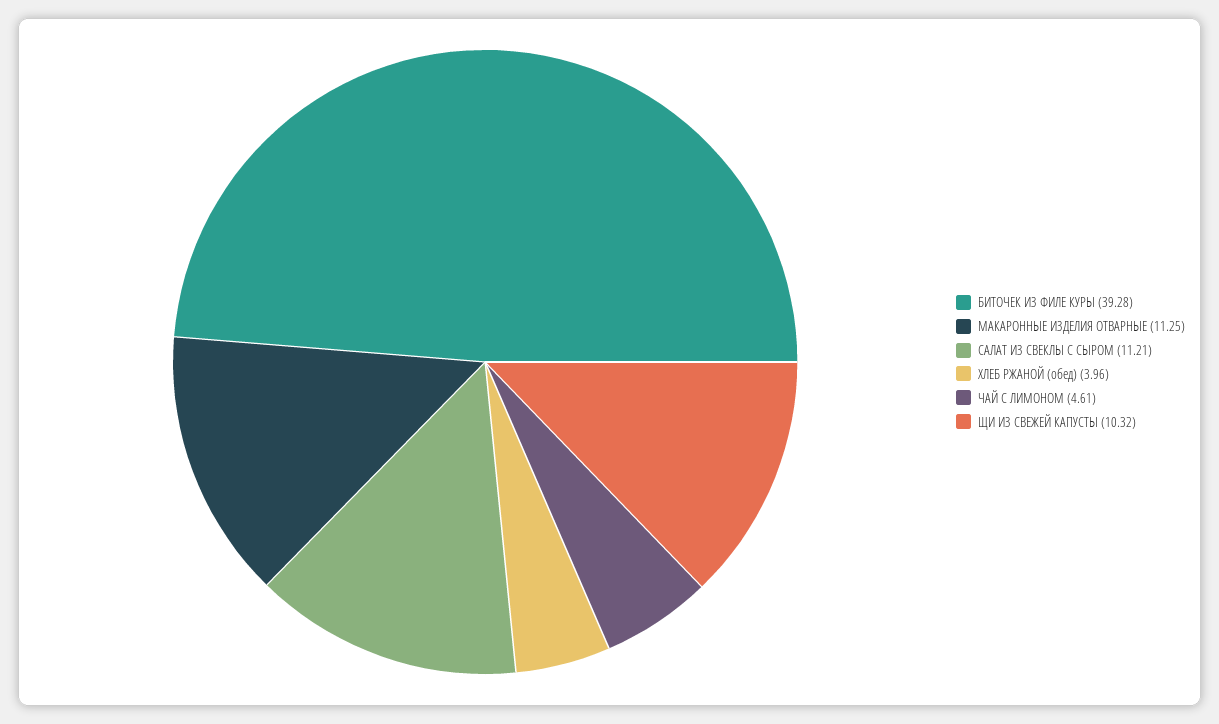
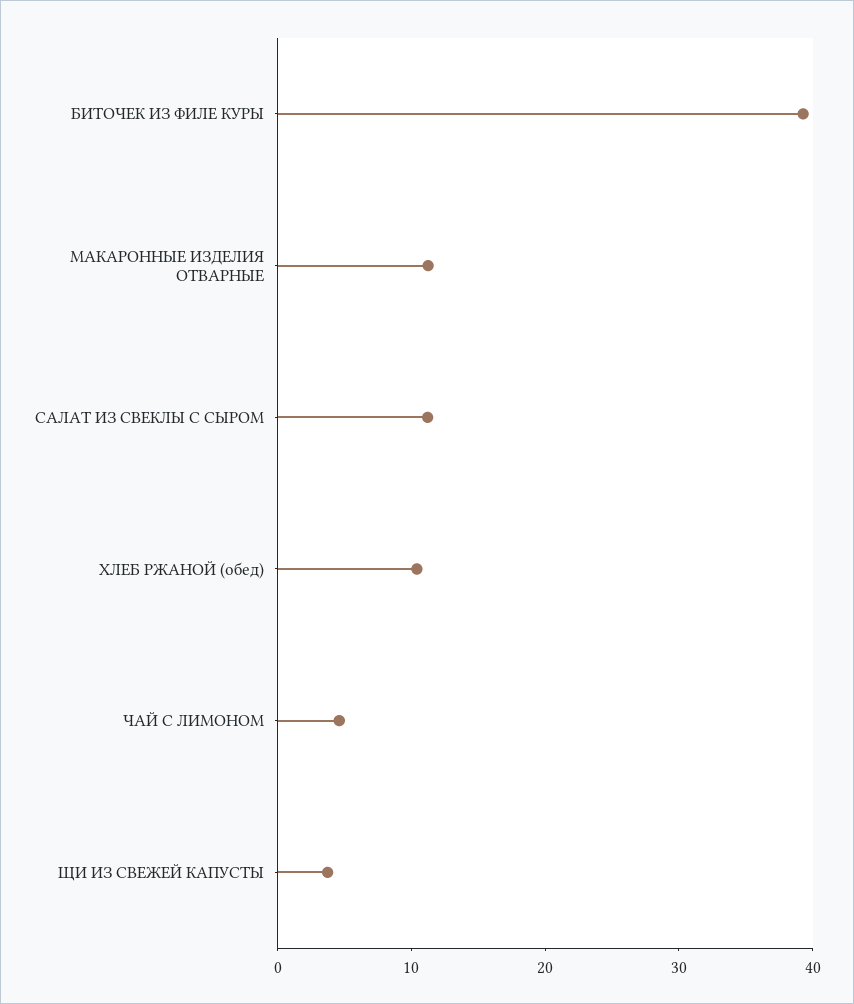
ХЛЕБ РЖАНОЙ (обед): 3.96 -> 10
ЩИ ИЗ СВЕЖЕЙ КАПУСТЫ: 10.32 -> 4

